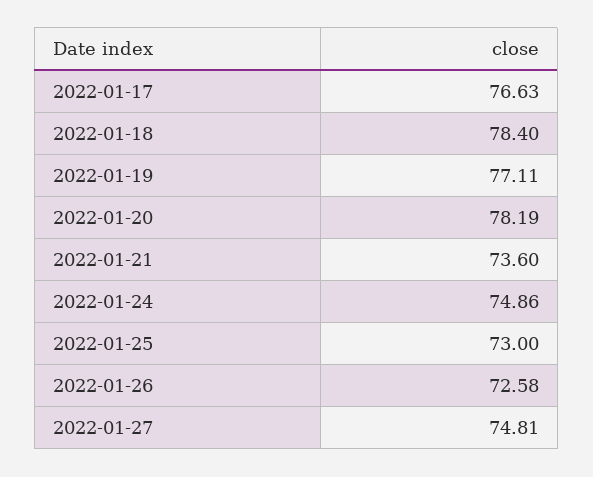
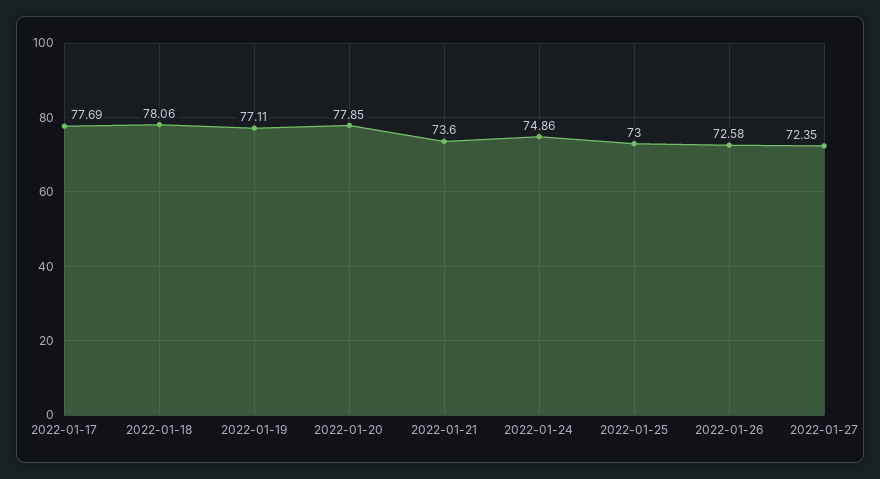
2022-01-17: 76.63 -> 77.69
2022-01-18: 78.4 -> 78.06
2022-01-20: 78.19 -> 77.85
2022-01-27: 74.81 -> 72.35

